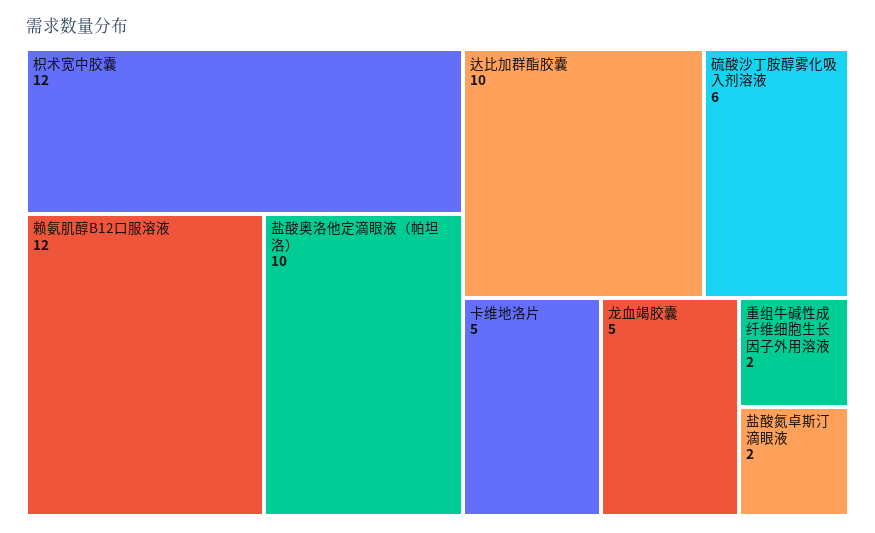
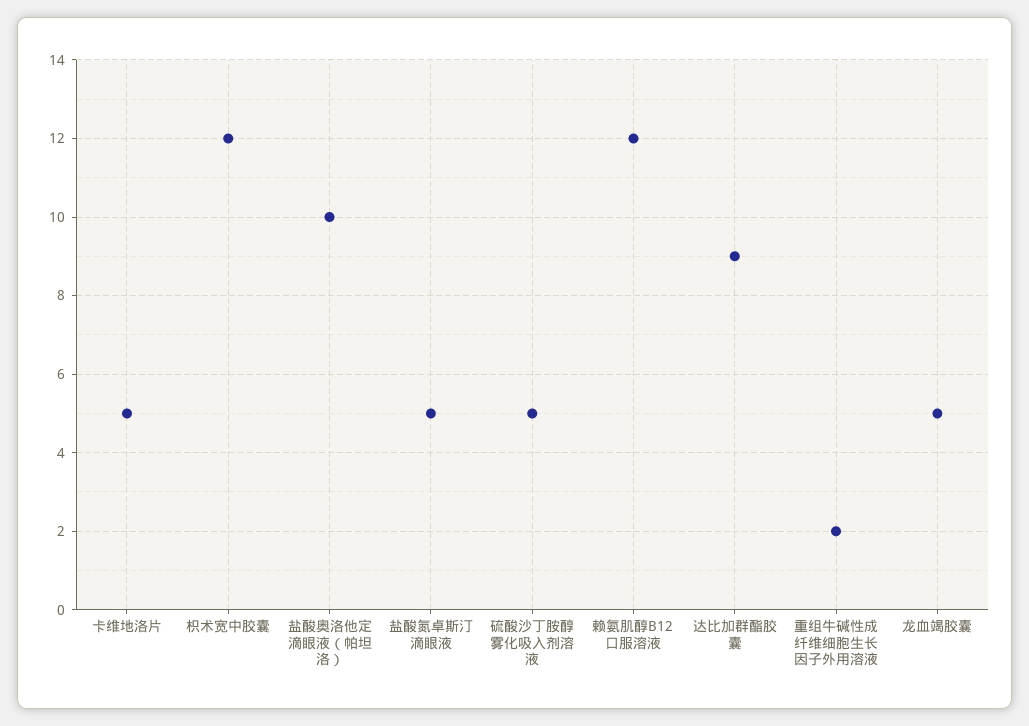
达比加群酯胶囊: 10 -> 9
硫酸沙丁胺醇雾化吸入剂溶液: 6 -> 5
盐酸氮卓斯汀滴眼液: 2 -> 5

